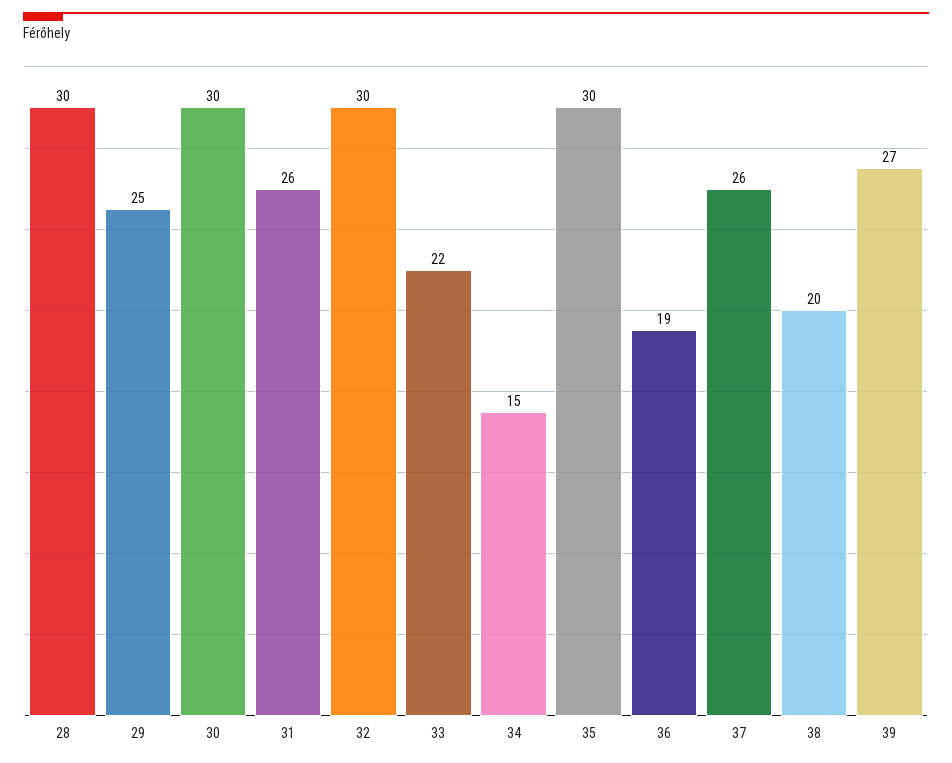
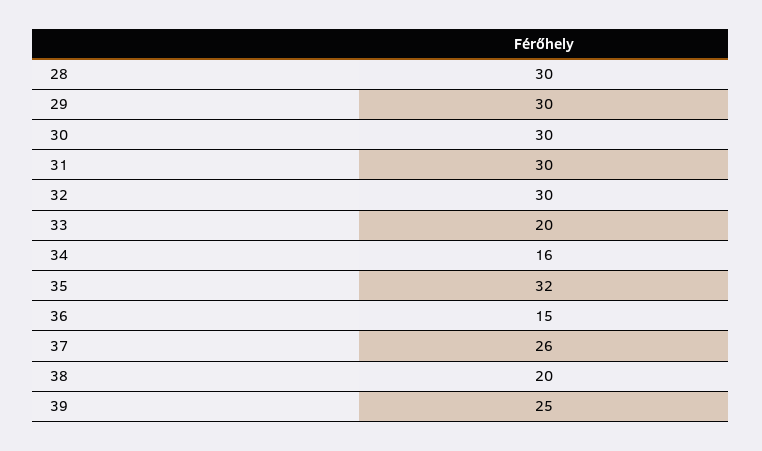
29: 25 -> 30
31: 26 -> 30
33: 22 -> 20
34: 15 -> 16
35: 30 -> 32
36: 19 -> 15
39: 27 -> 25

